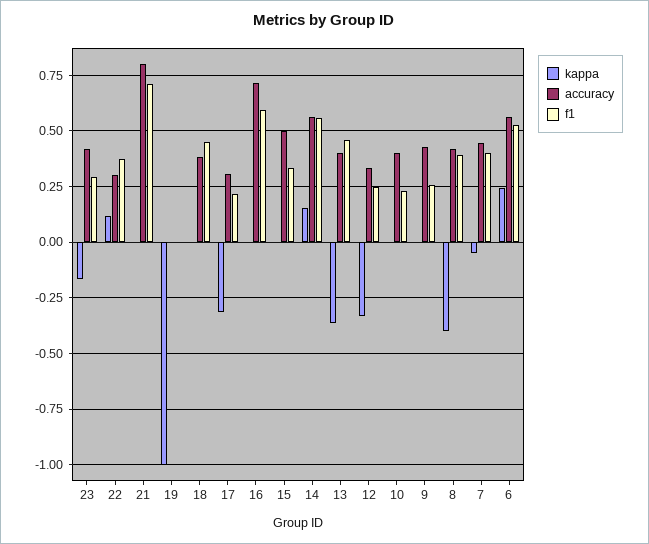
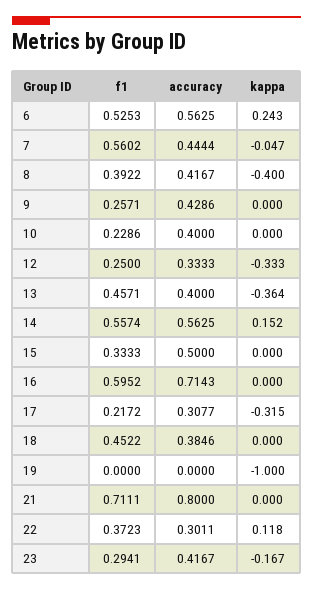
f1, 7: 0.4 -> 0.5602

